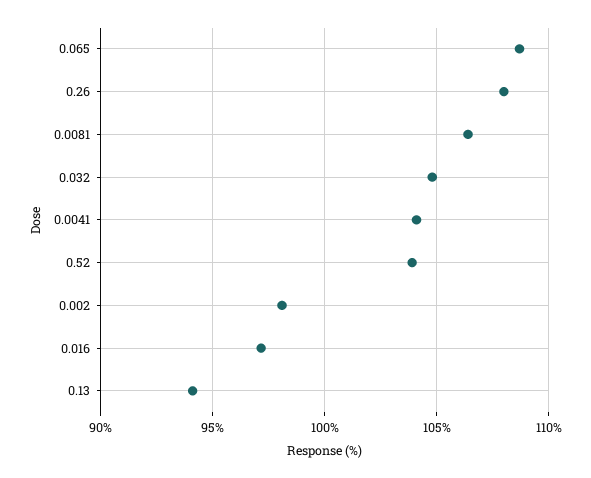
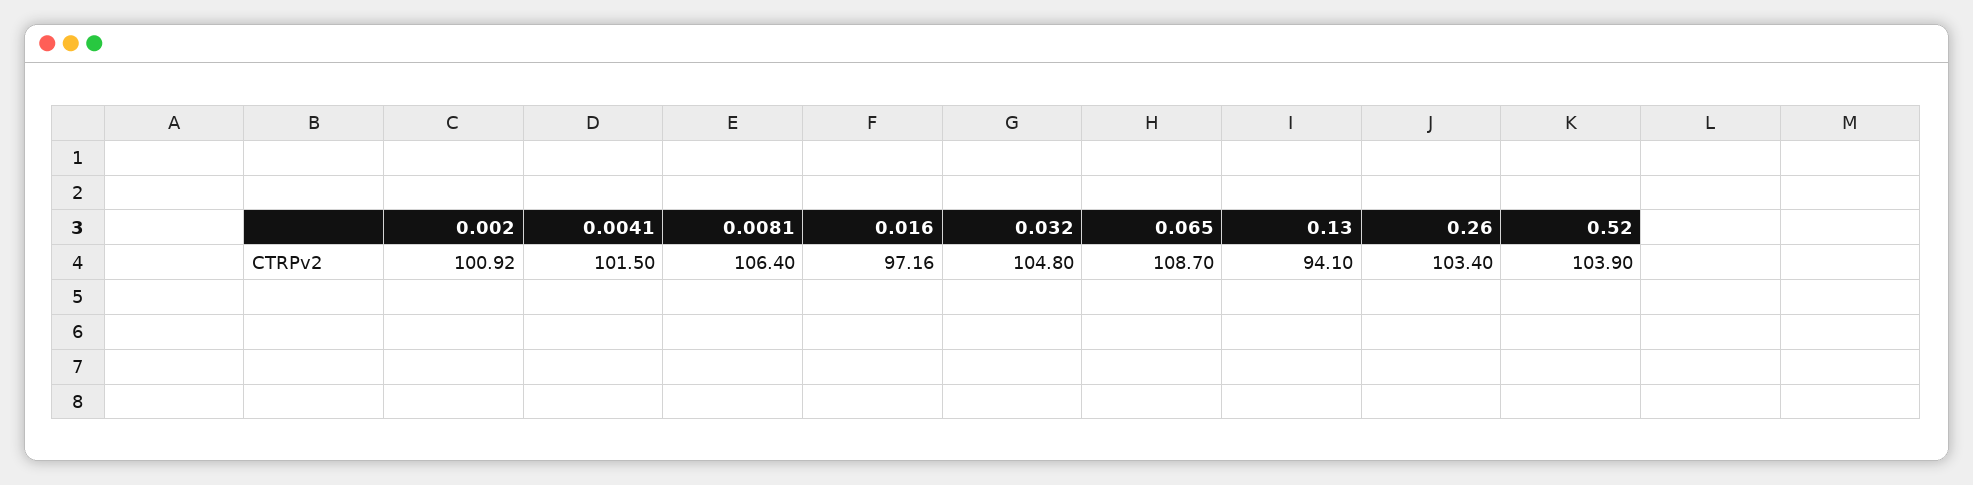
0.26: 108 -> 103.4
0.0041: 104 -> 101.5
0.002: 98 -> 100.92

